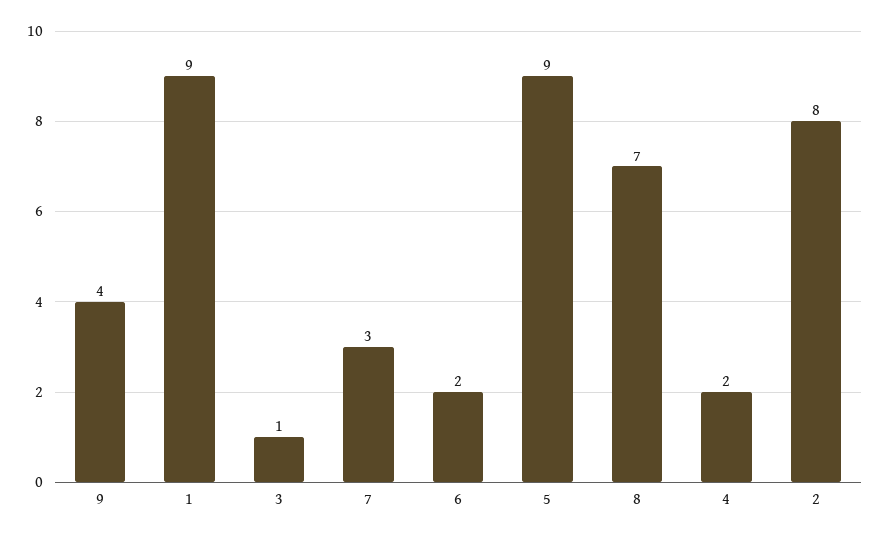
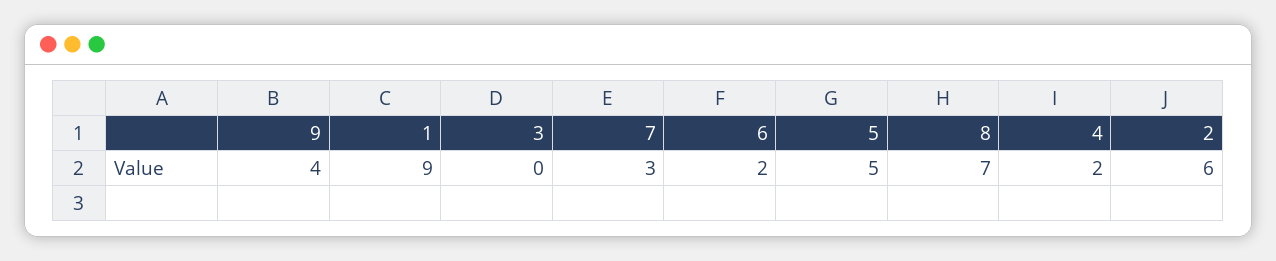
3: 1 -> 0
5: 9 -> 5
2: 8 -> 6

